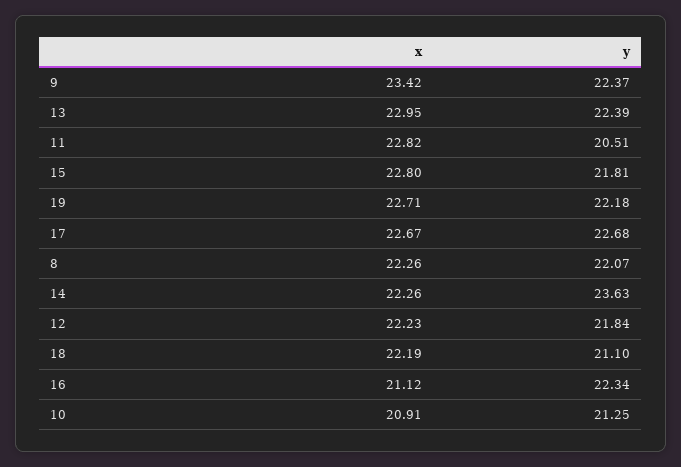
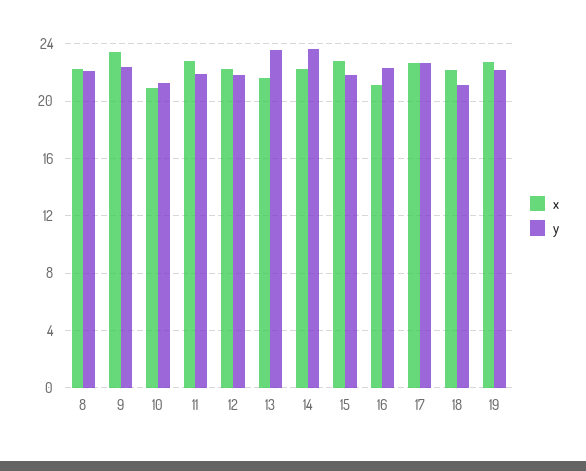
x, 13: 22.95 -> 21.5
y, 13: 22.39 -> 23.5
y, 11: 20.51 -> 22

